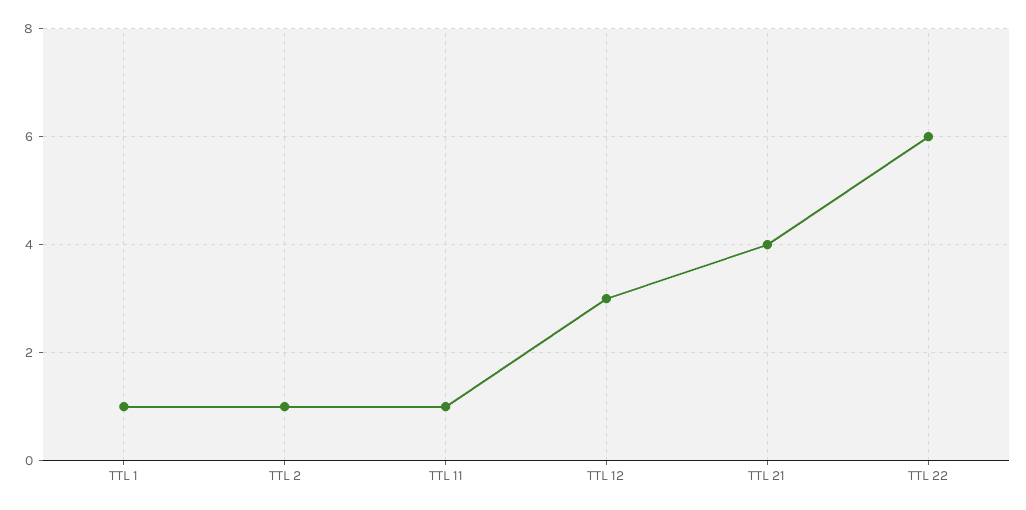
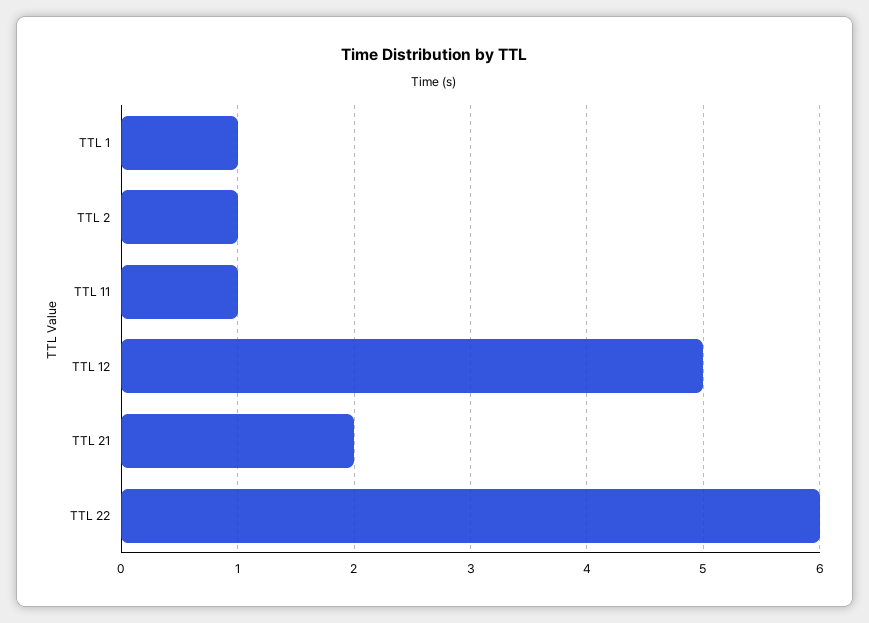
TTL 12: 3 -> 5
TTL 21: 4 -> 2

